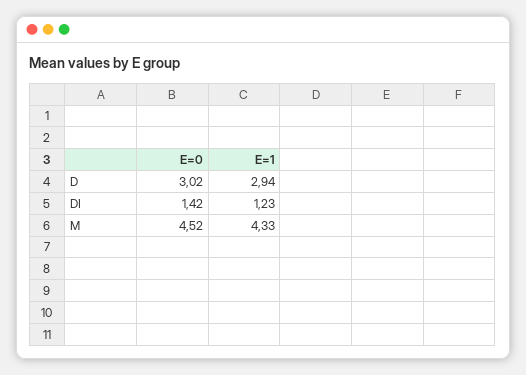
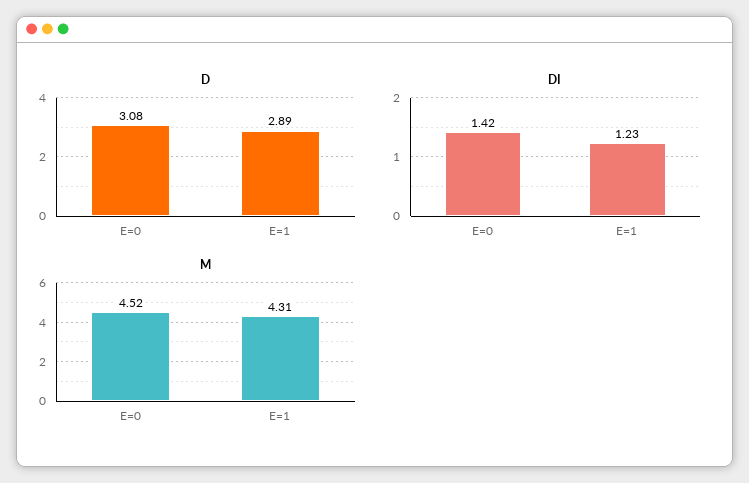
D, E=0: 3.02 -> 3.08
D, E=1: 2.94 -> 2.89
M, E=1: 4.33 -> 4.31

